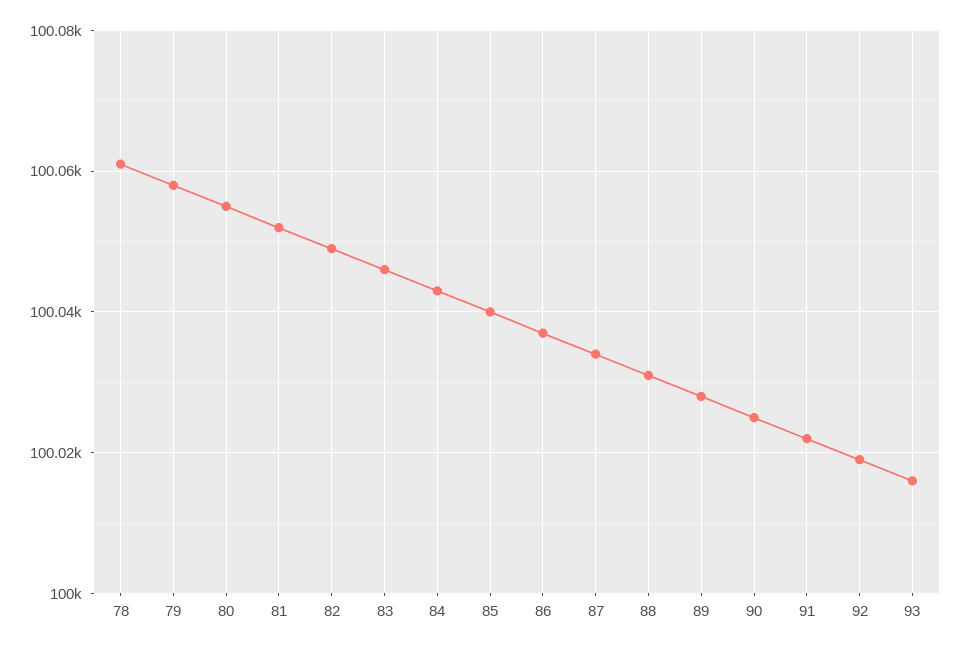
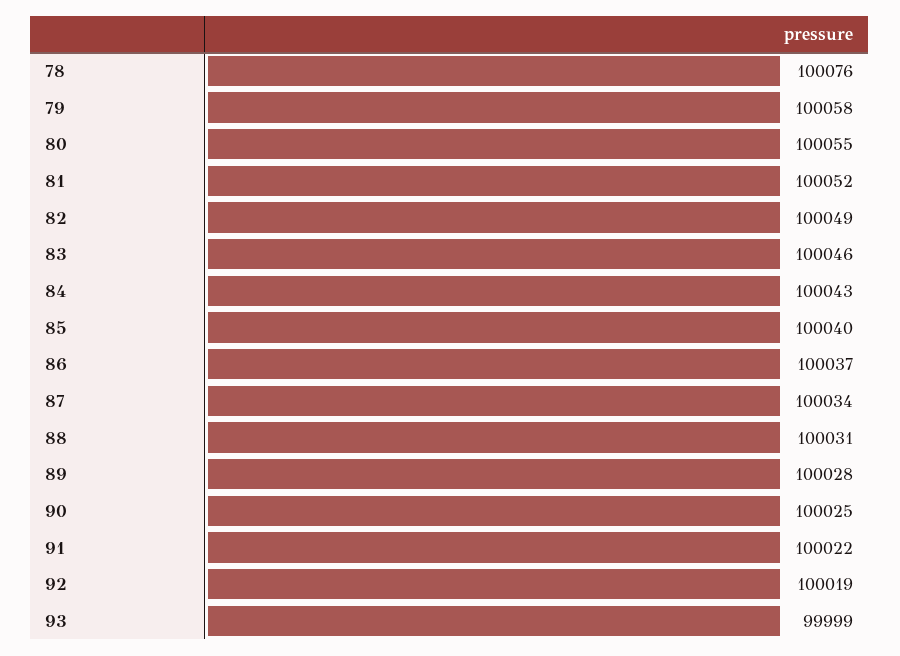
78: 100060 -> 100076
93: 100015 -> 99999

